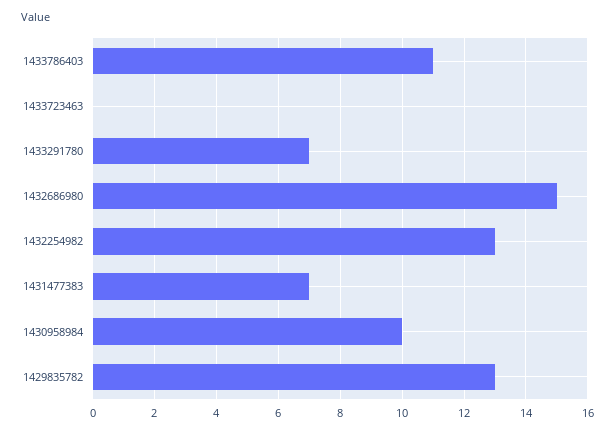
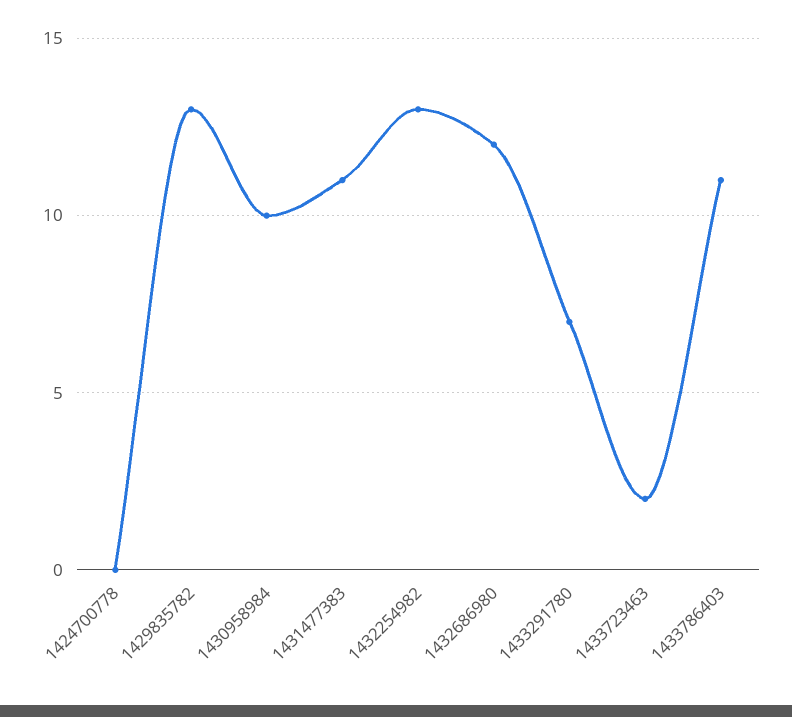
1433723463: 0 -> 2
1432686980: 15 -> 12
1431477383: 7 -> 11
1424700778: none -> 0

